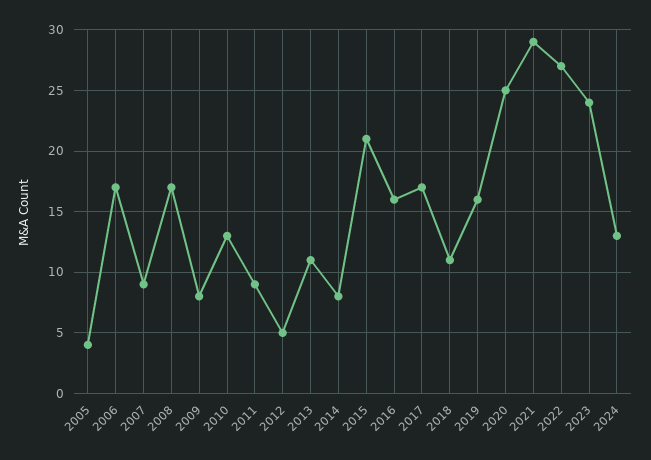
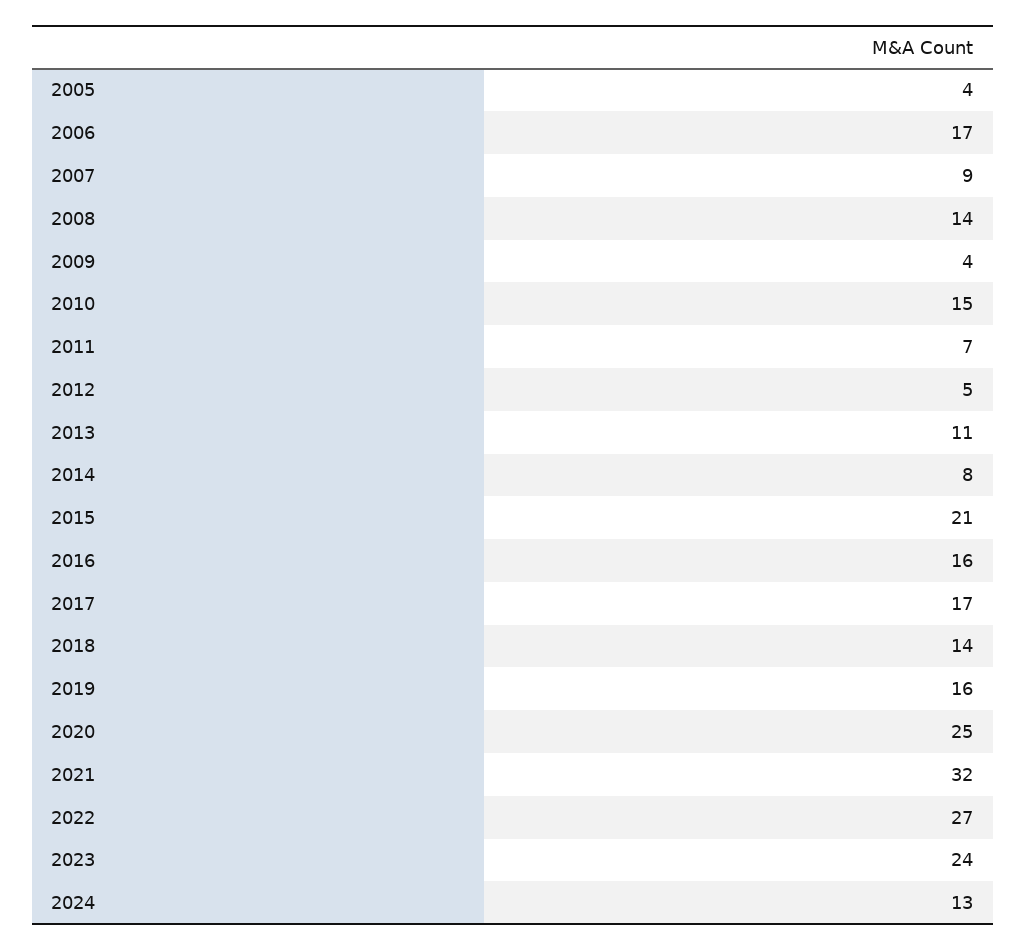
2008: 17 -> 14
2009: 8 -> 4
2010: 13 -> 15
2011: 9 -> 7
2018: 11 -> 14
2021: 29 -> 32

